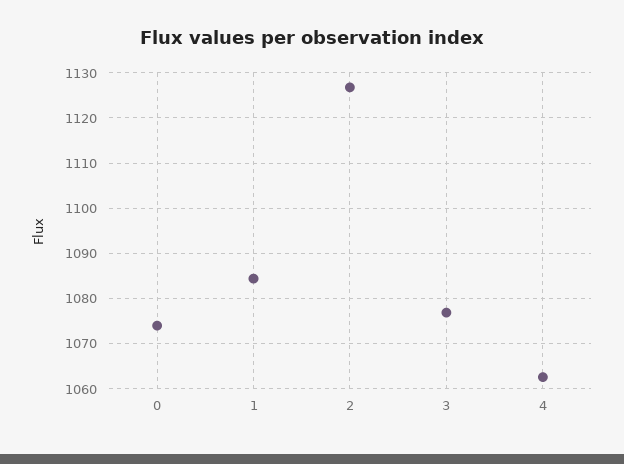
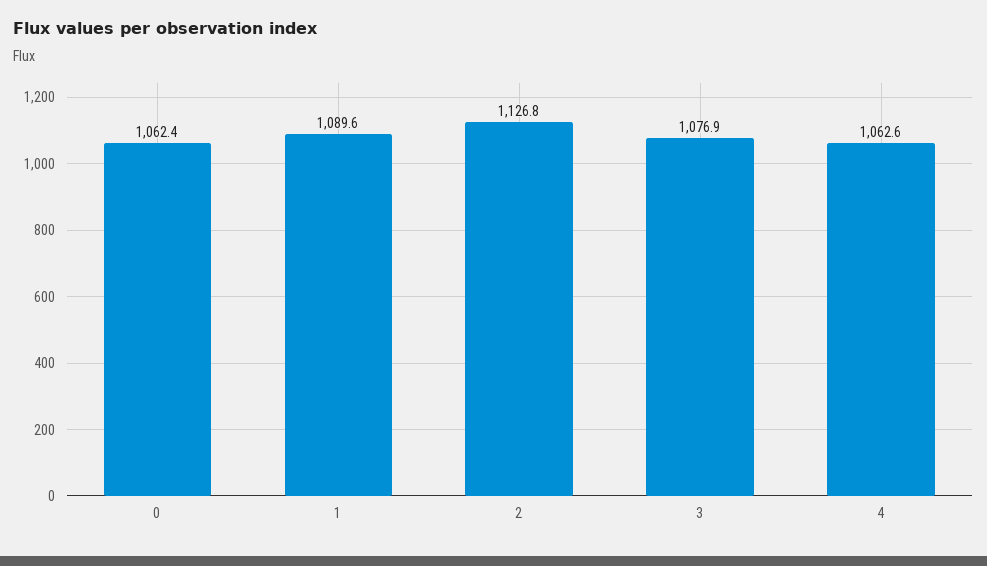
0: 1074 -> 1062.4
1: 1084 -> 1089.6

